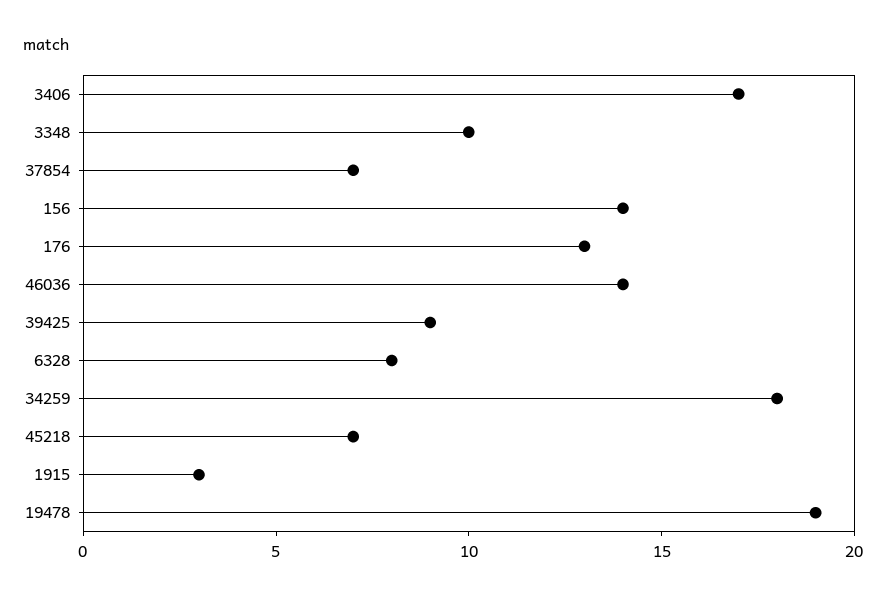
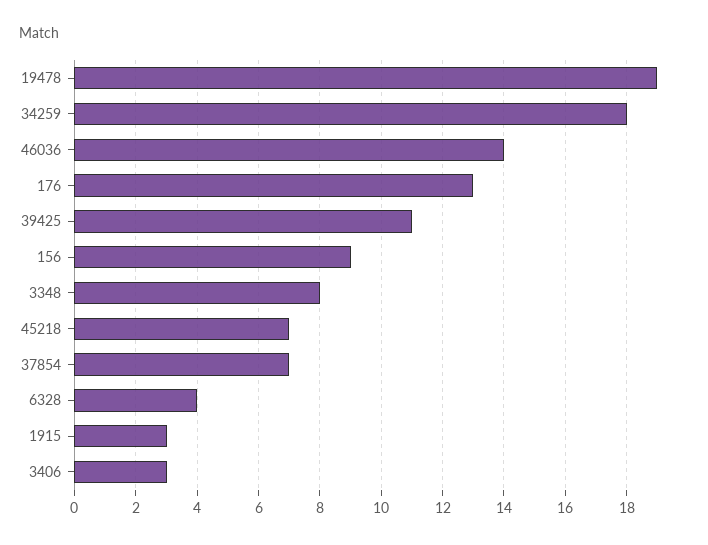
3406: 17 -> 3
3348: 10 -> 8
156: 14 -> 9
39425: 9 -> 11
6328: 8 -> 4

